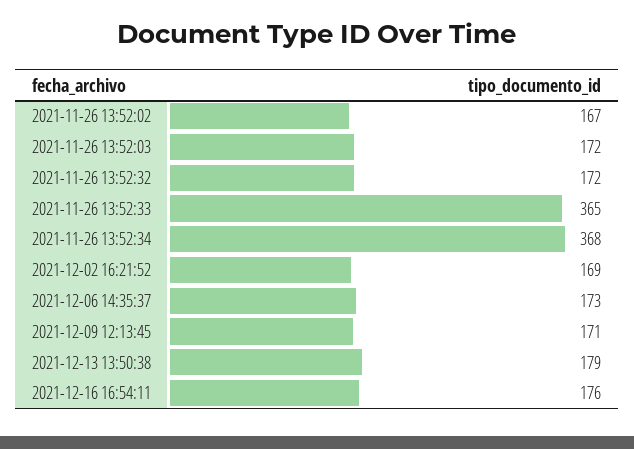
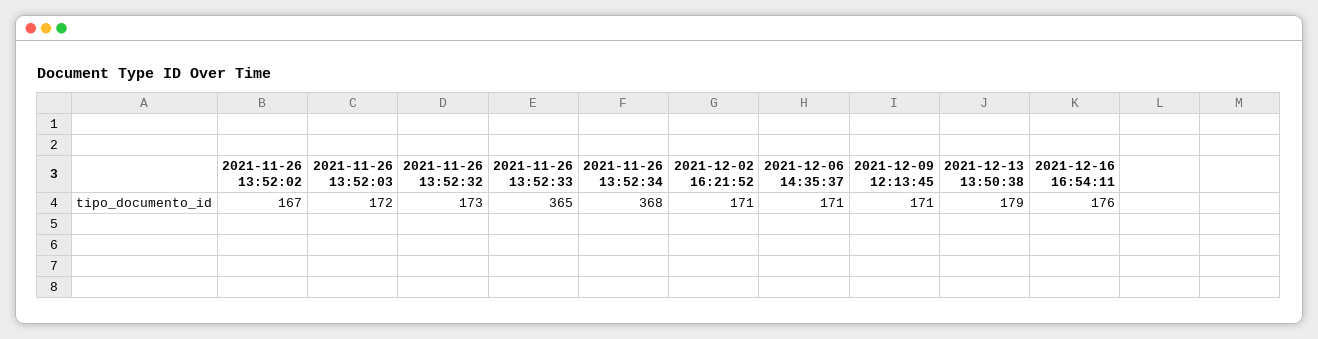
2021-11-26 13:52:32: 172 -> 173
2021-12-02 16:21:52: 169 -> 171
2021-12-06 14:35:37: 173 -> 171

